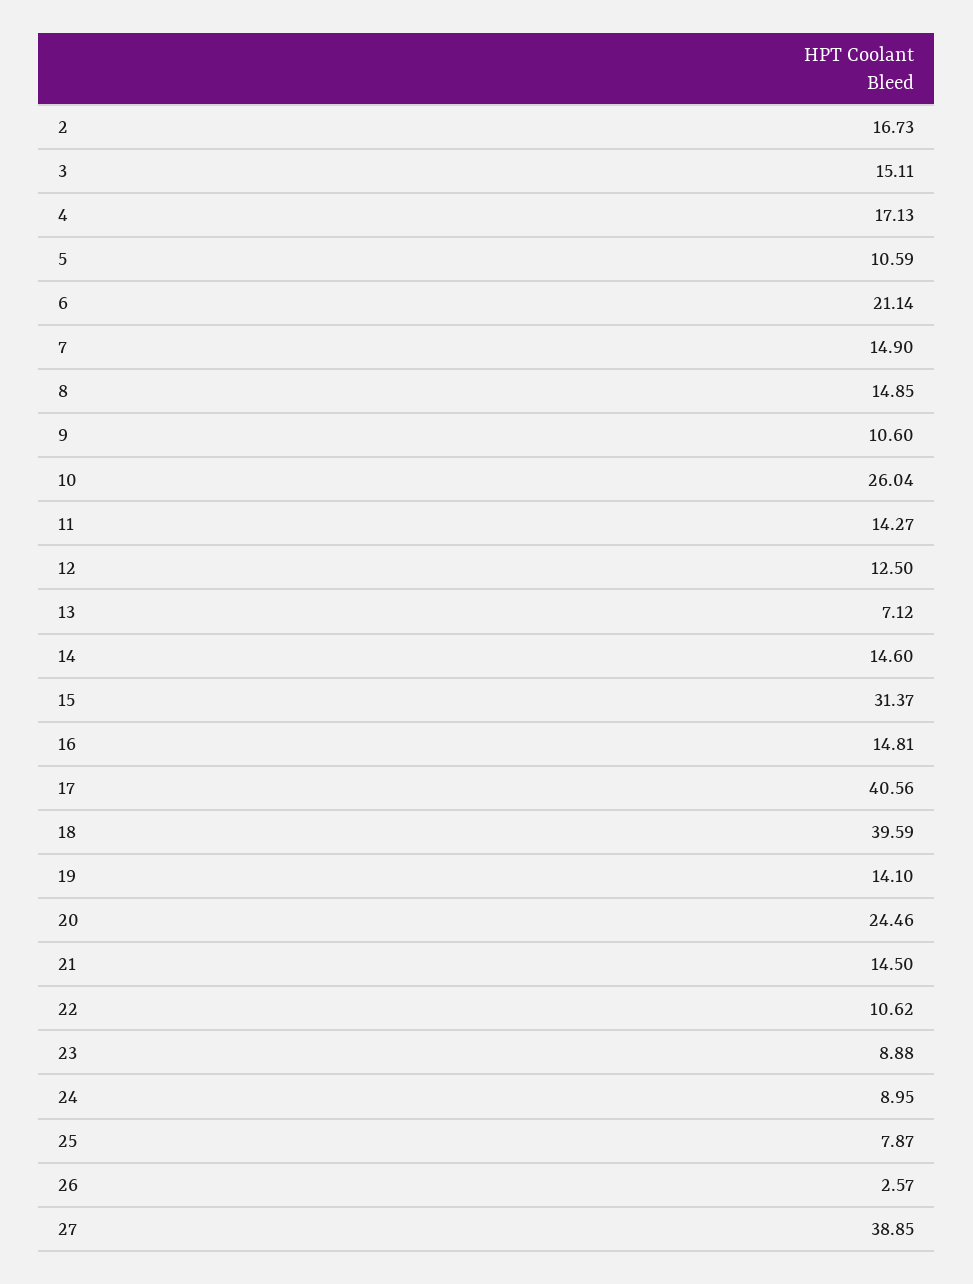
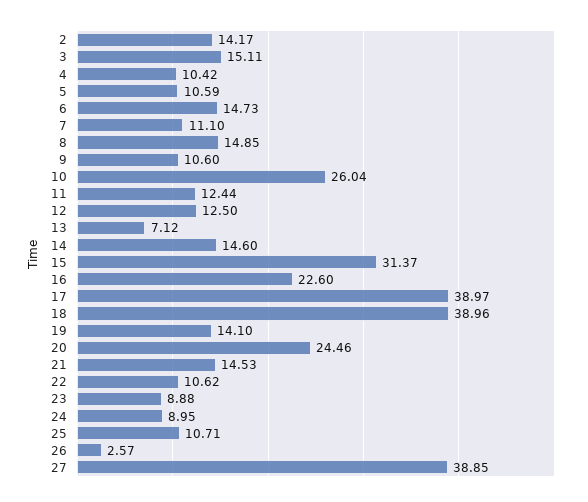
2: 16.73 -> 14.17
4: 17.13 -> 10.42
6: 21.14 -> 14.73
7: 14.9 -> 11.1
11: 14.27 -> 12.44
16: 14.81 -> 22.6
17: 40.56 -> 38.97
18: 39.59 -> 38.96
21: 14.5 -> 14.53
25: 7.87 -> 10.71

